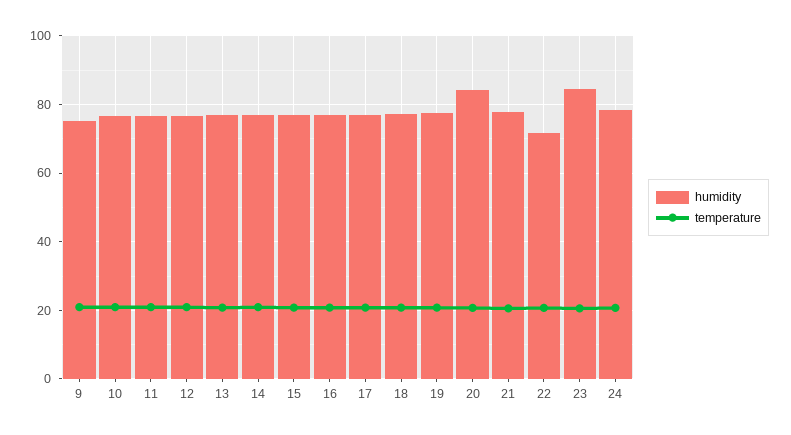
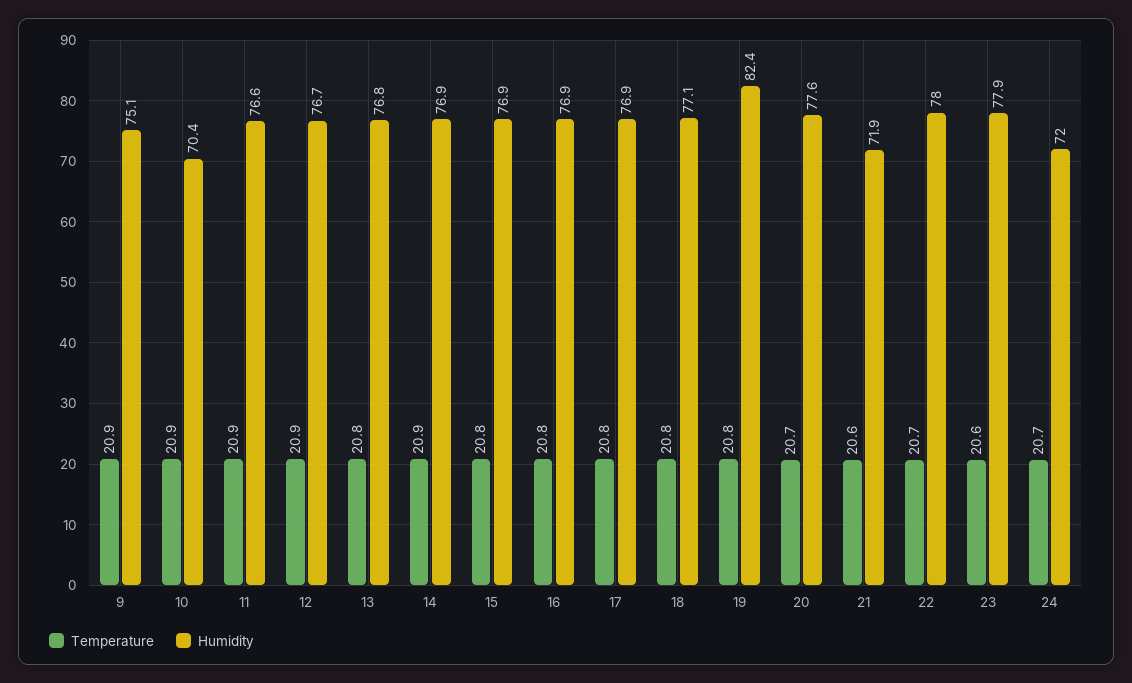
humidity, 10: 76 -> 70.4
humidity, 19: 78 -> 82.4
humidity, 20: 84 -> 77.6
humidity, 21: 78 -> 71.9
humidity, 22: 72 -> 78
humidity, 23: 84 -> 77.9
humidity, 24: 78 -> 72

